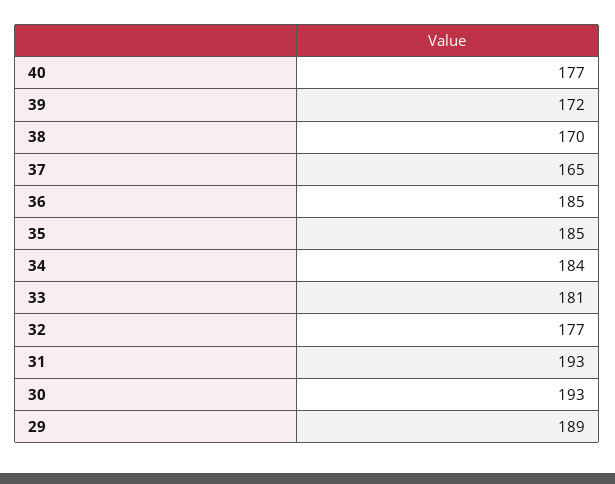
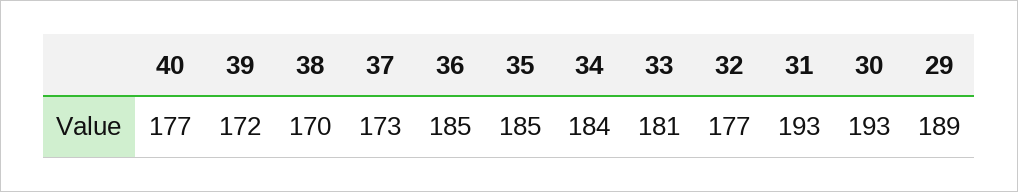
37: 165 -> 173

